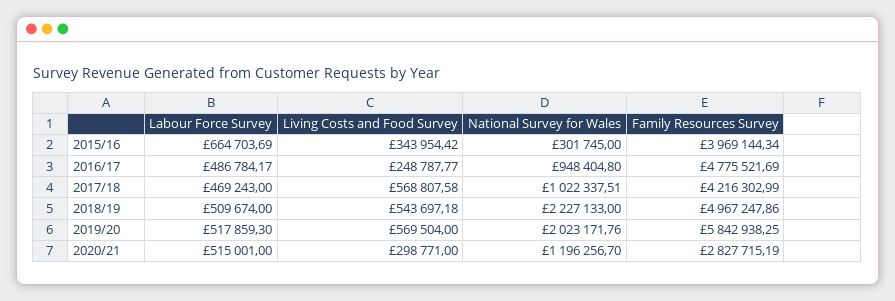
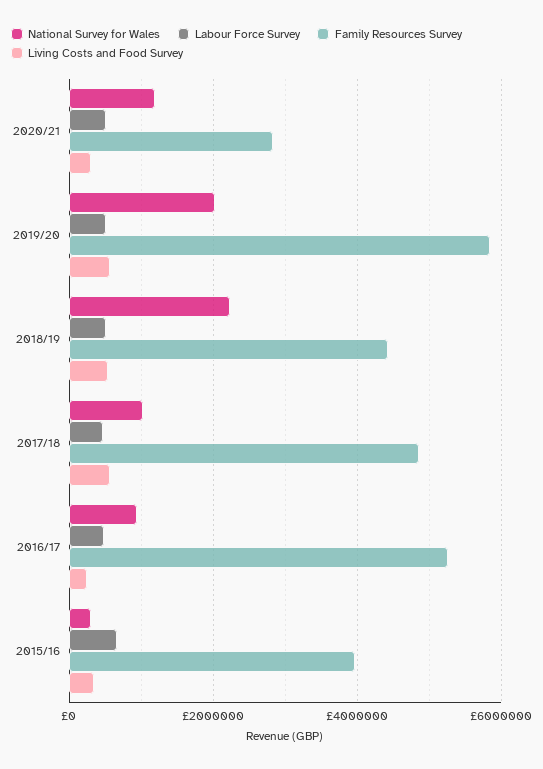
Family Resources Survey, 2016/17: 4775521.69 -> 5200000
Family Resources Survey, 2017/18: 4216302.99 -> 4800000
Family Resources Survey, 2018/19: 4967247.86 -> 4400000

